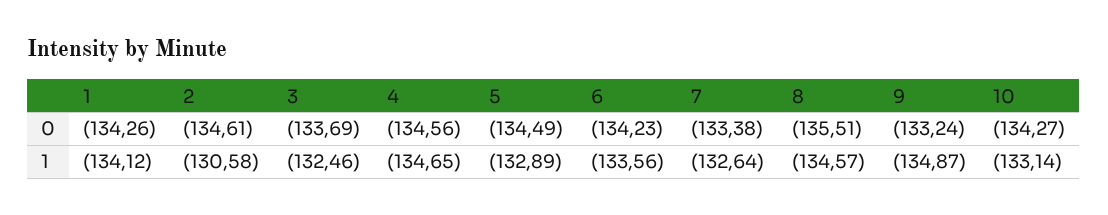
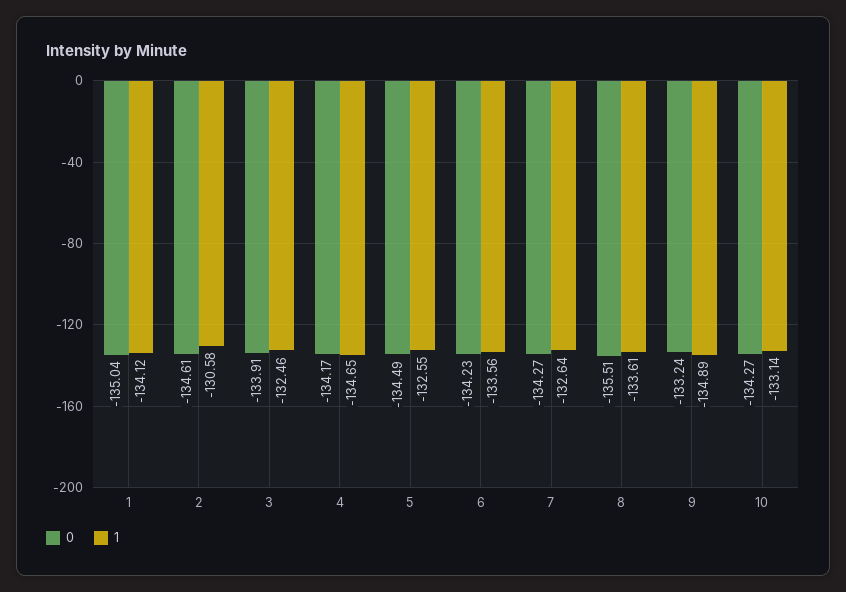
0, 1: -134.26 -> -135.04
0, 3: -133.69 -> -133.91
0, 4: -134.56 -> -134.17
0, 7: -133.38 -> -134.27
1, 5: -132.89 -> -132.55
1, 8: -134.57 -> -133.61
1, 9: -134.87 -> -134.89

